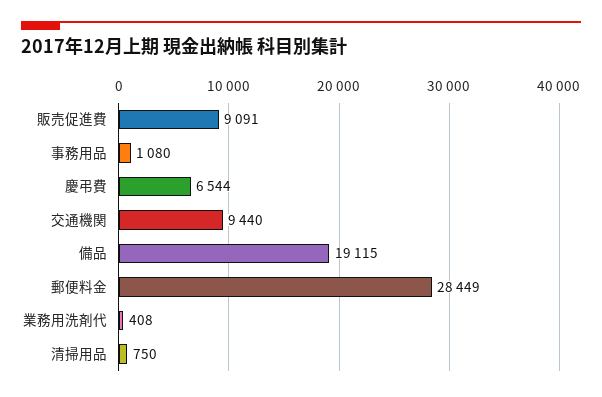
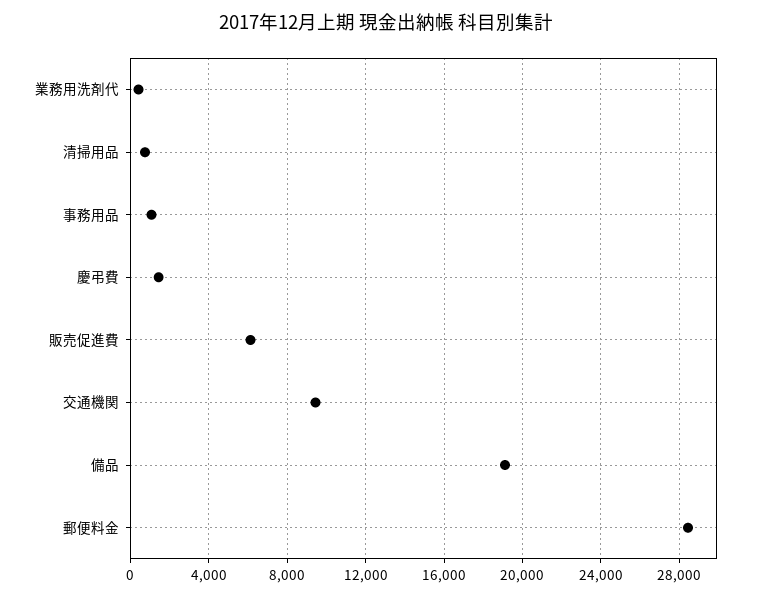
販売促進費: 9091 -> 6000
慶弔費: 6544 -> 1500

